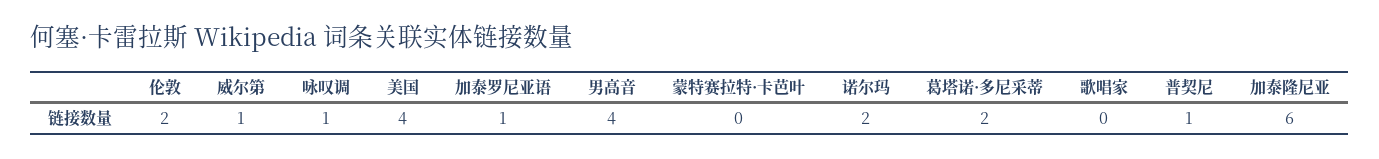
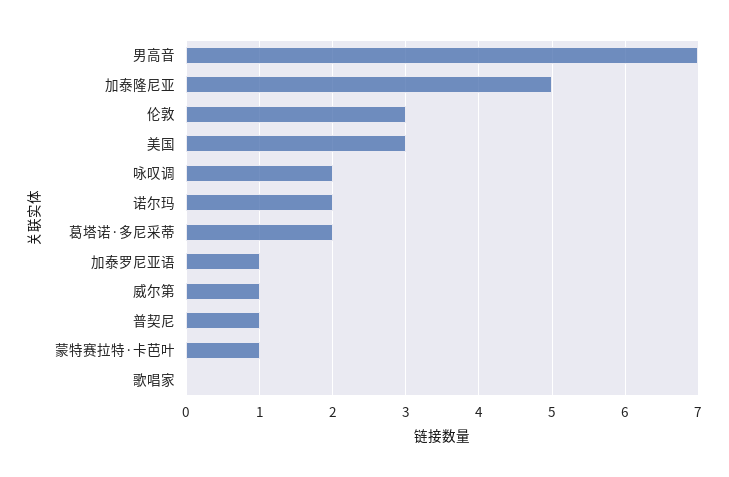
伦敦: 2 -> 3
咏叹调: 1 -> 2
美国: 4 -> 3
男高音: 4 -> 7
蒙特赛拉特·卡芭叶: 0 -> 1
加泰隆尼亚: 6 -> 5

